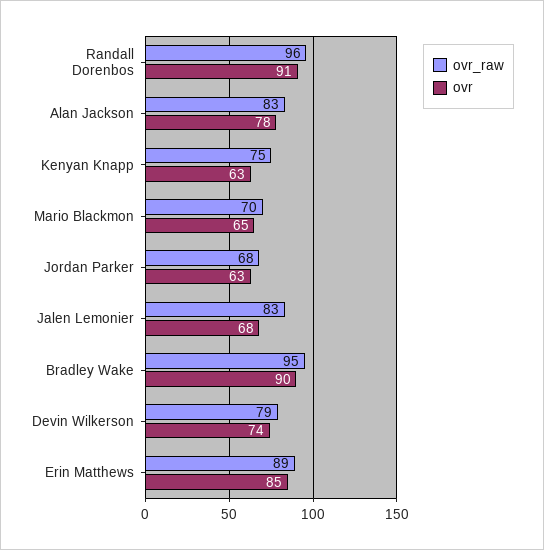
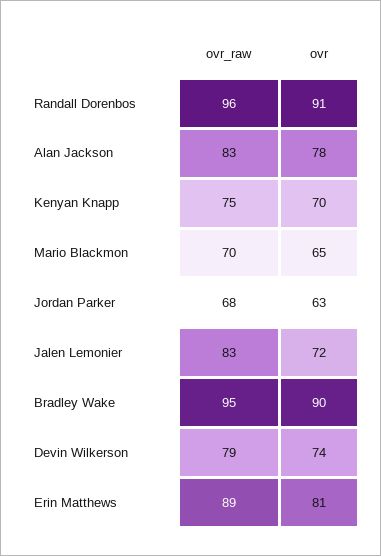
ovr, Kenyan Knapp: 63 -> 70
ovr, Jalen Lemonier: 68 -> 72
ovr, Erin Matthews: 85 -> 81

